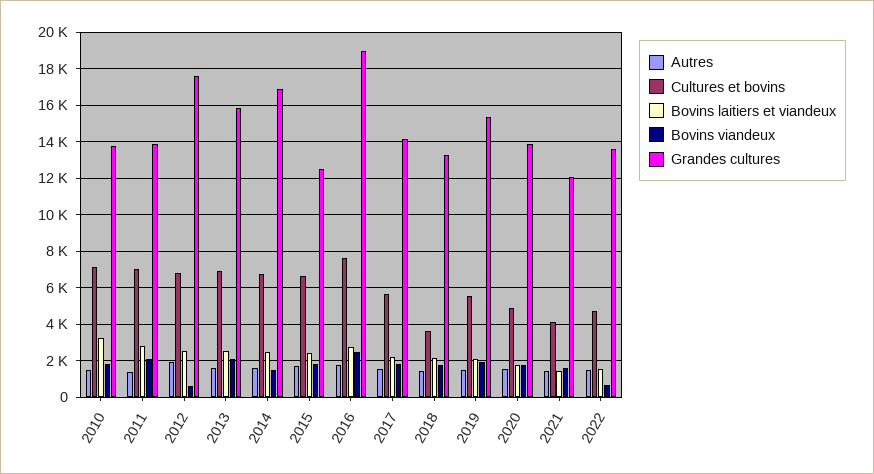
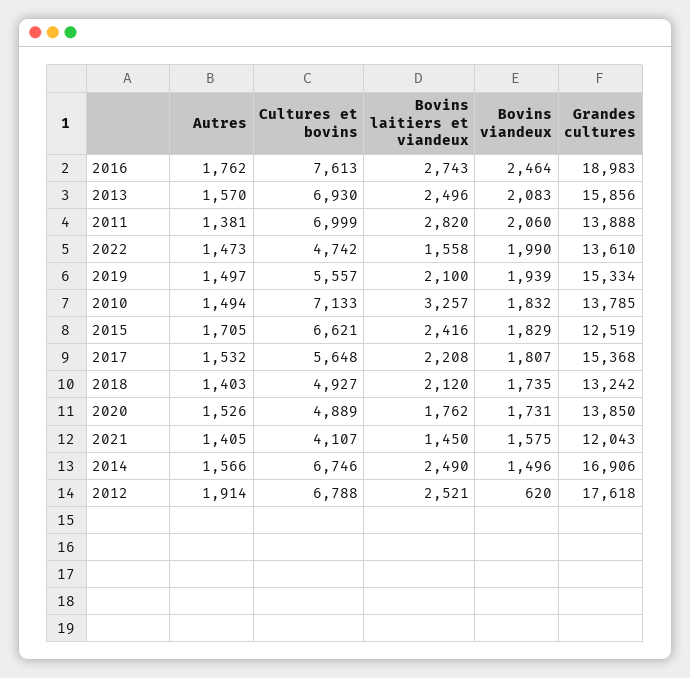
Grandes cultures, 2017: 14000 -> 15368
Cultures et bovins, 2018: 3500 -> 4927
Bovins viandeux, 2022: 500 -> 1990

